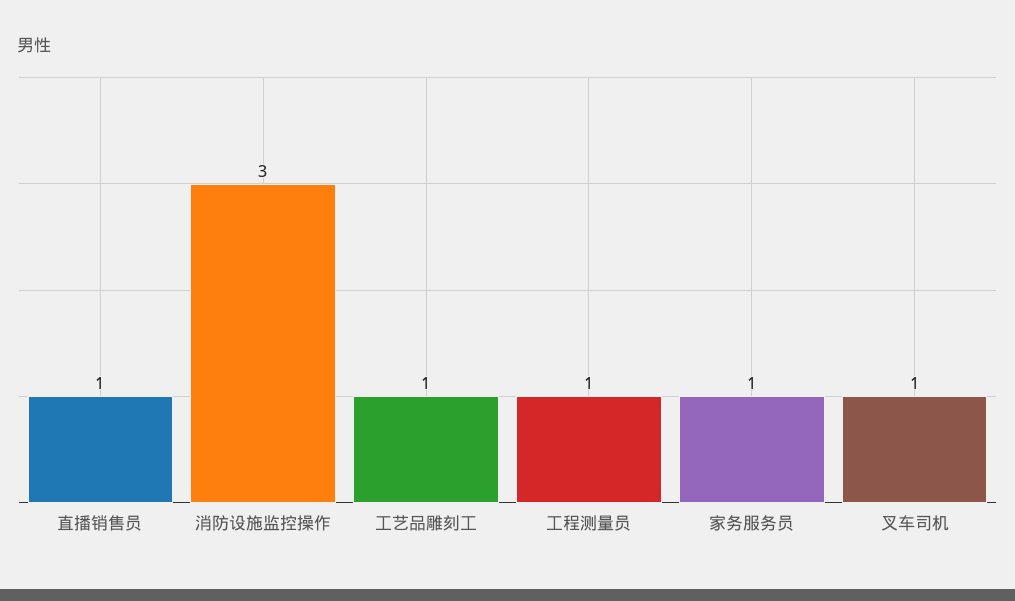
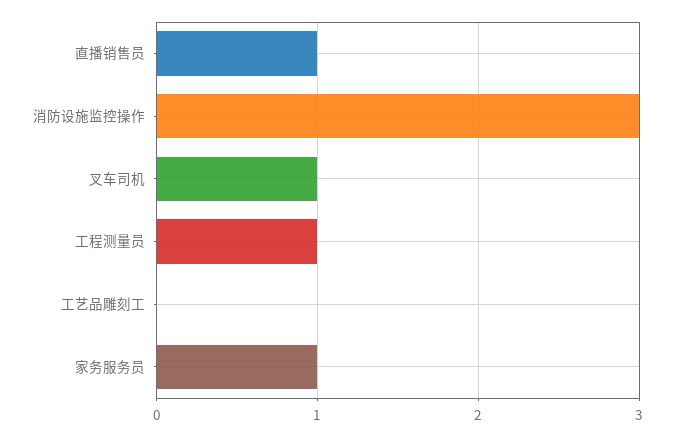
工艺品雕刻工: 1 -> 0

